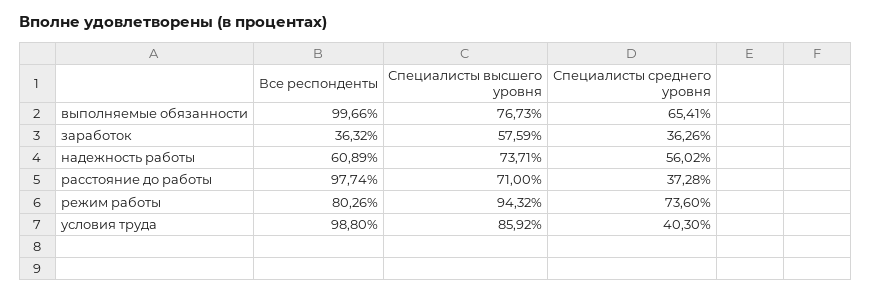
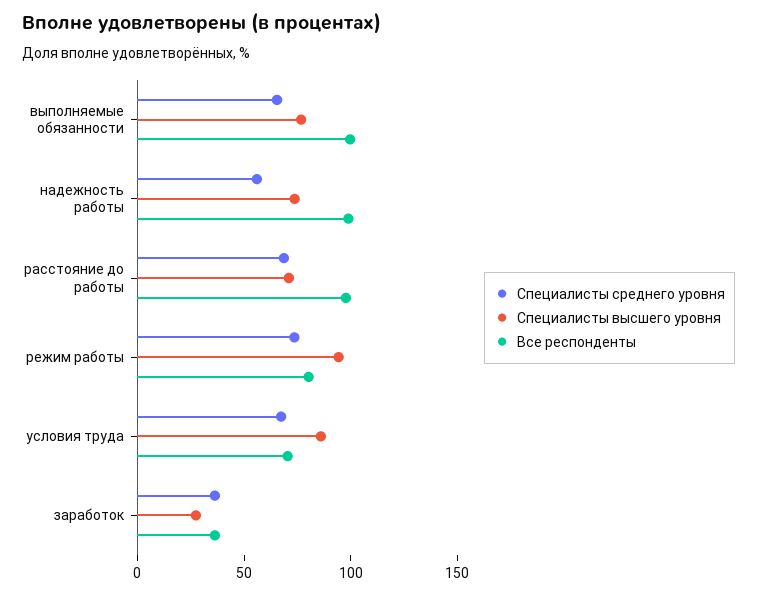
Специалисты высшего уровня, заработок: 57.59 -> 30
Все респонденты, надежность работы: 60.89 -> 100
Специалисты среднего уровня, расстояние до работы: 37.28 -> 70
Все респонденты, условия труда: 98.8 -> 70
Специалисты среднего уровня, условия труда: 40.3 -> 70

